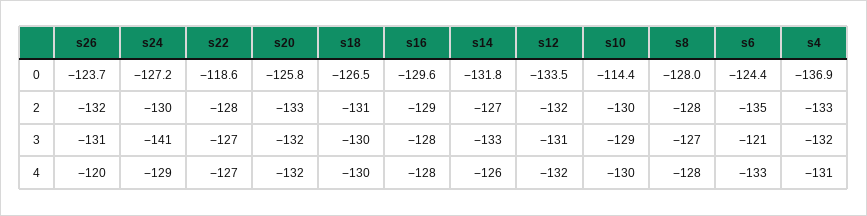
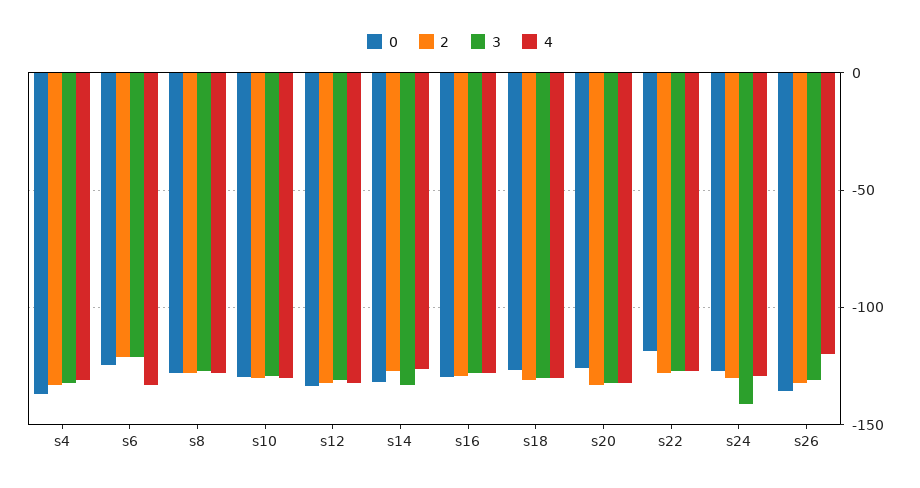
0, s26: -123.7 -> -135
0, s10: -114.4 -> -130
2, s6: -135 -> -120

